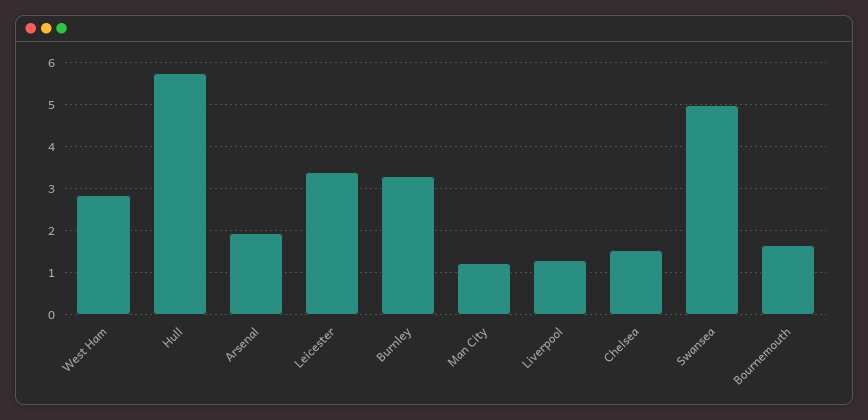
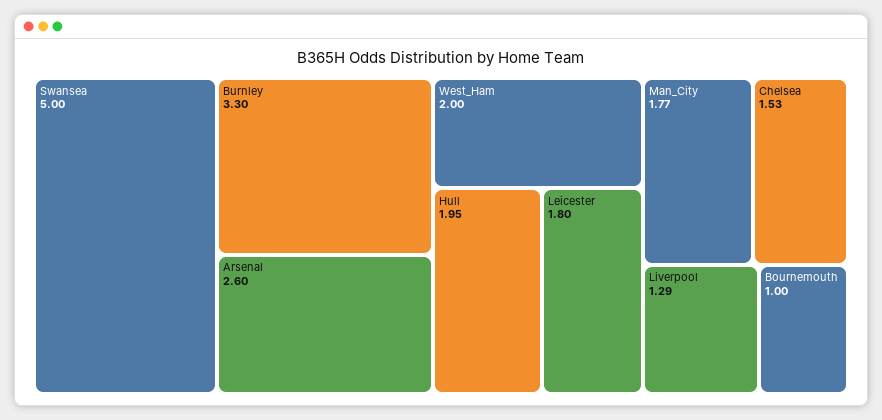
West Ham: 2.8 -> 2
Hull: 5.8 -> 1.95
Arsenal: 2 -> 2.6
Leicester: 3.4 -> 1.8
Man City: 1.2 -> 1.77
Bournemouth: 1.6 -> 1

